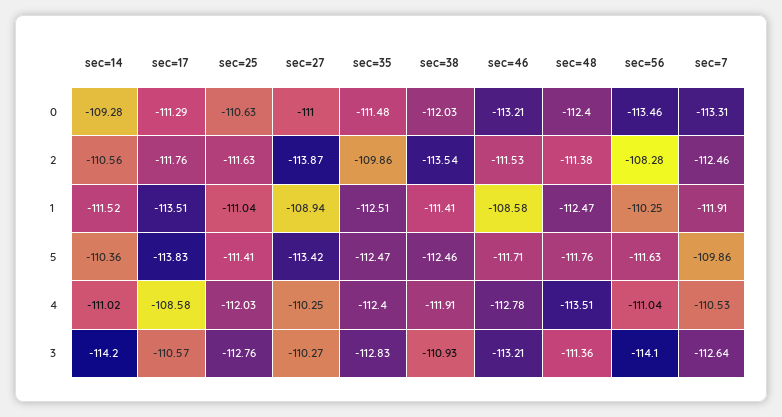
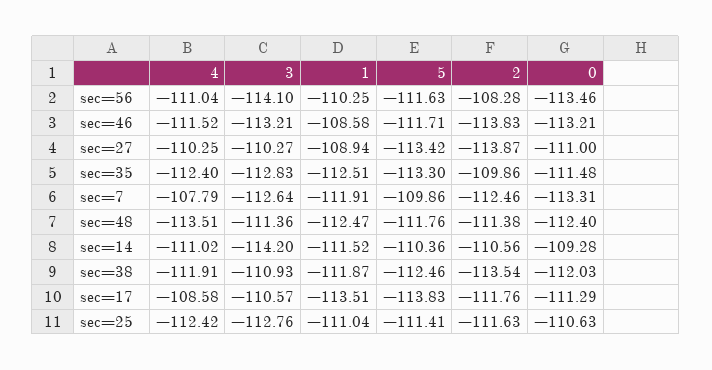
sec=46, 2: -111.53 -> -113.83
sec=38, 1: -111.41 -> -111.87
sec=35, 5: -112.47 -> -113.3
sec=25, 4: -112.03 -> -112.42
sec=46, 4: -112.78 -> -111.52
sec=7, 4: -110.53 -> -107.79

